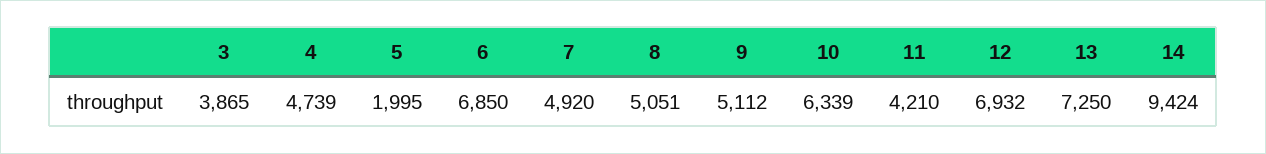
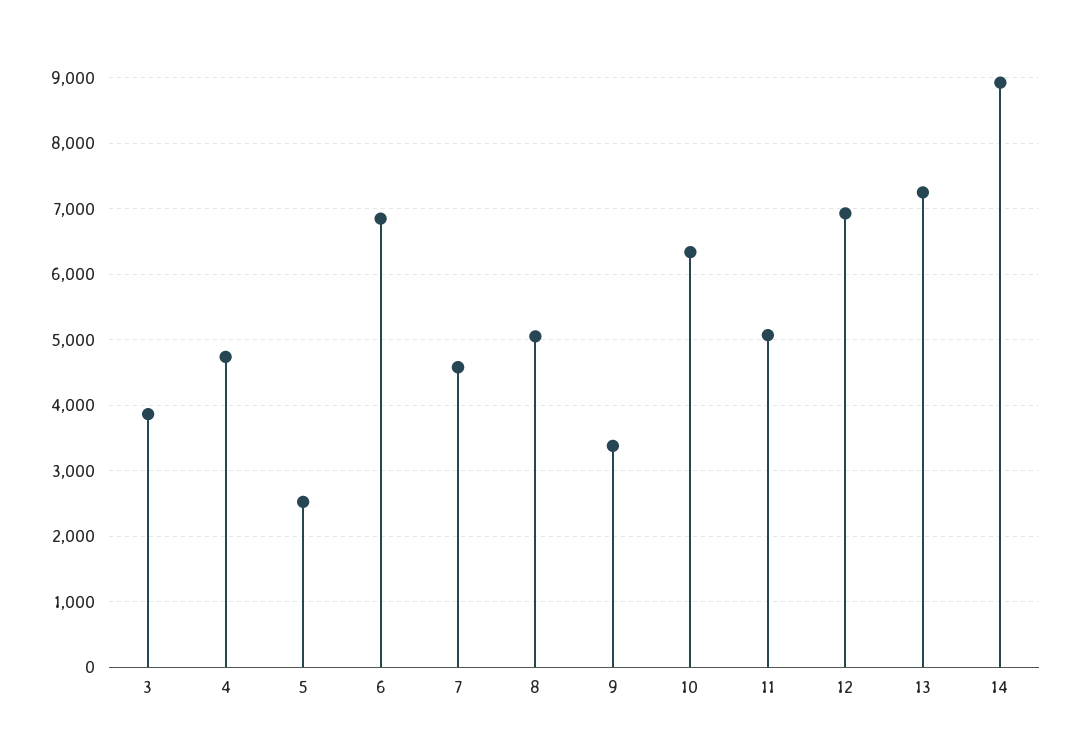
5: 1995 -> 2500
7: 4920 -> 4600
9: 5112 -> 3400
11: 4210 -> 5100
14: 9424 -> 8900

